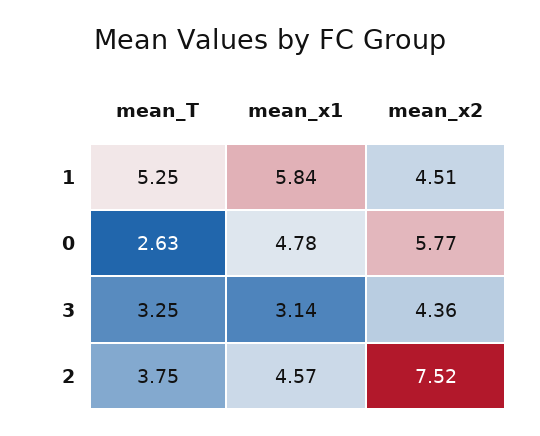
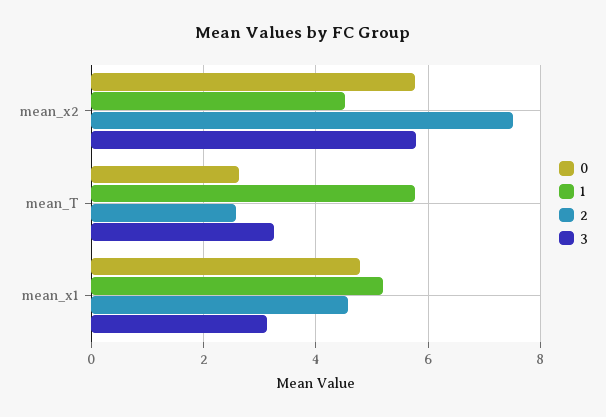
1, mean_T: 5.25 -> 5.8
1, mean_x1: 5.84 -> 5.2
3, mean_x2: 4.36 -> 5.8
2, mean_T: 3.75 -> 2.6

